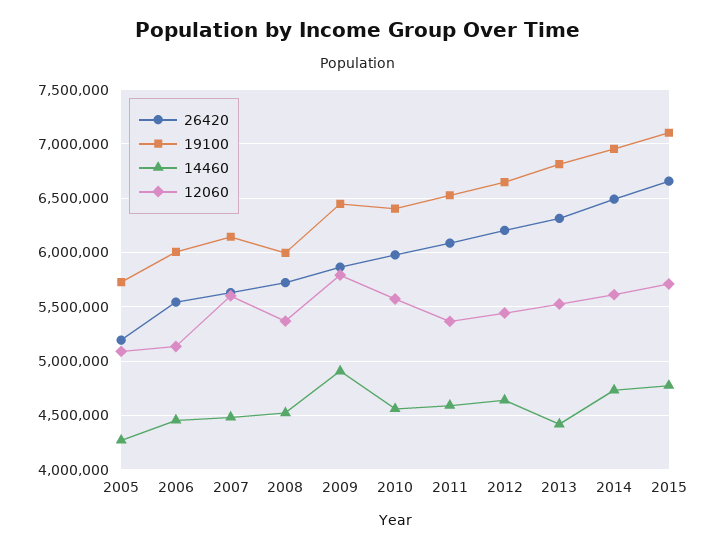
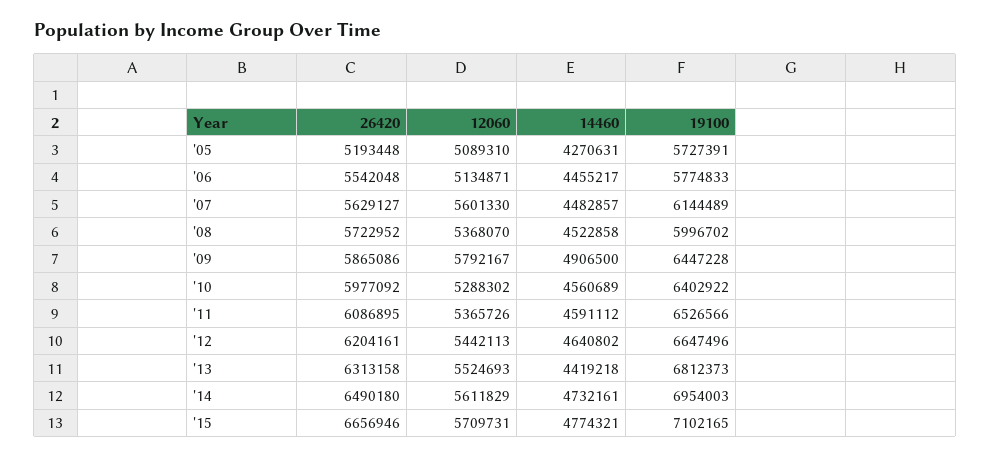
19100, 2006: 6000000 -> 5774833
12060, 2010: 5600000 -> 5288302

